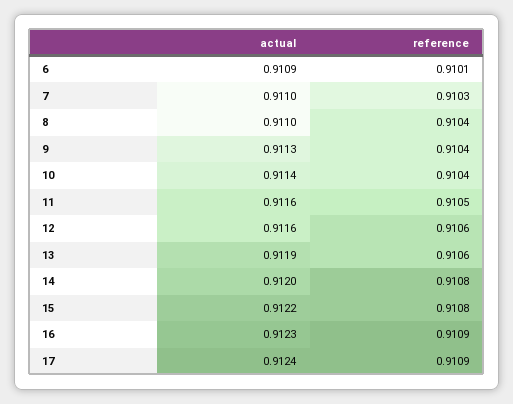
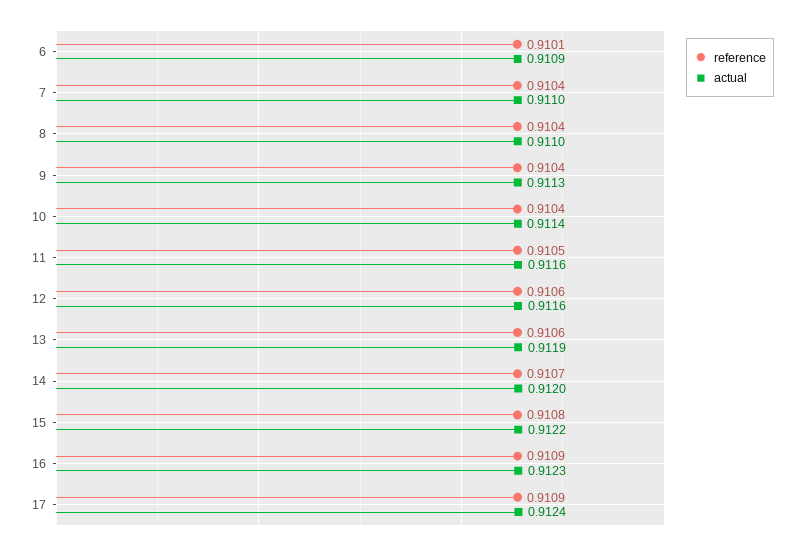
reference, 7: 0.9103 -> 0.9104
reference, 14: 0.9108 -> 0.9107

